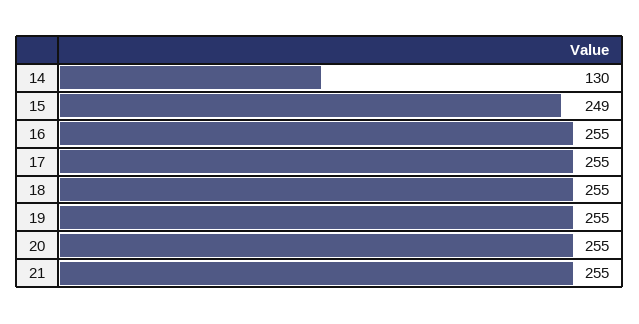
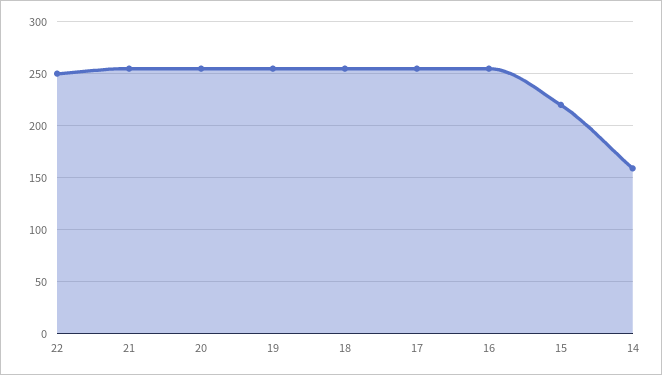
14: 130 -> 160
15: 249 -> 220
22: none -> 250

